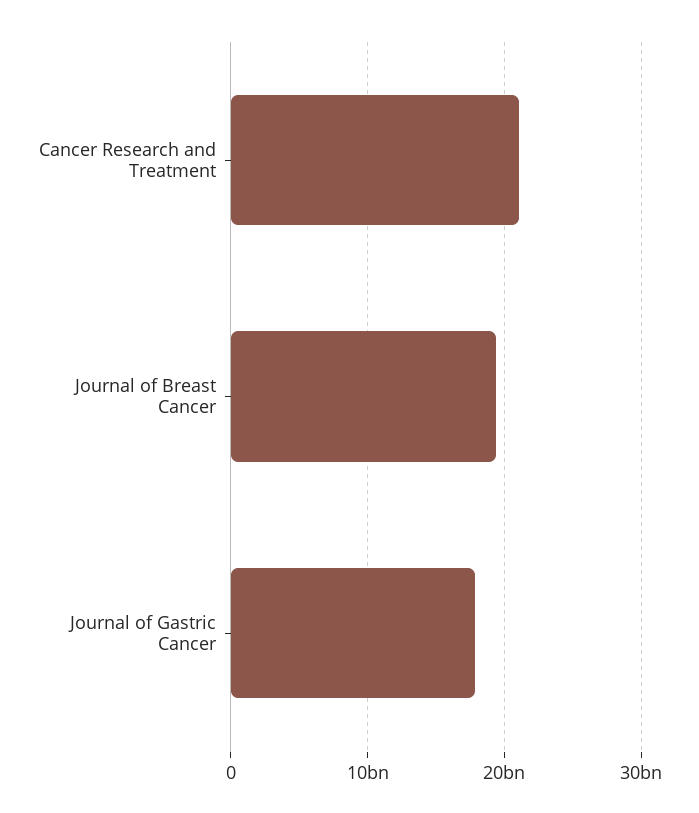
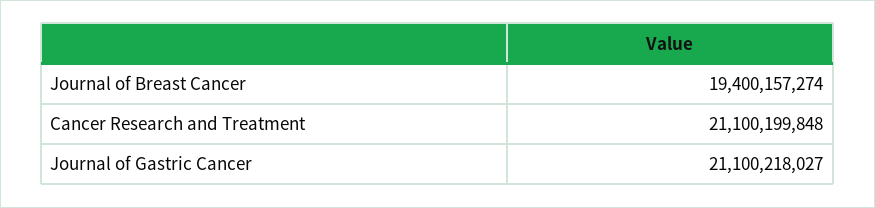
Journal of Gastric Cancer: 18000000000 -> 21100218027

